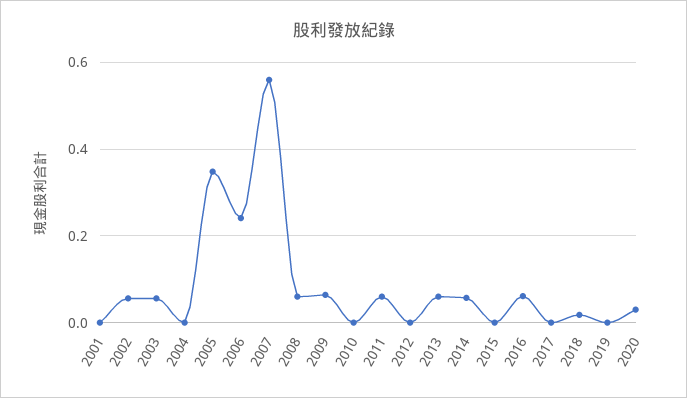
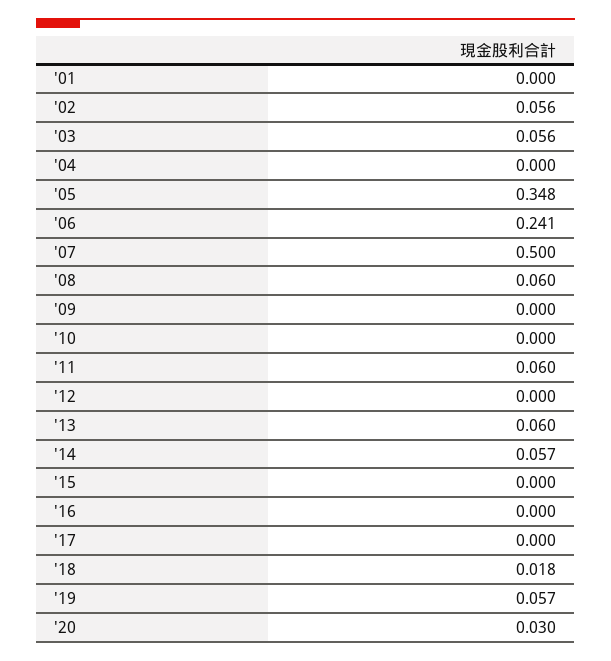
2007: 0.56 -> 0.5
2009: 0.06 -> 0
2016: 0.06 -> 0
2019: 0 -> 0.057

